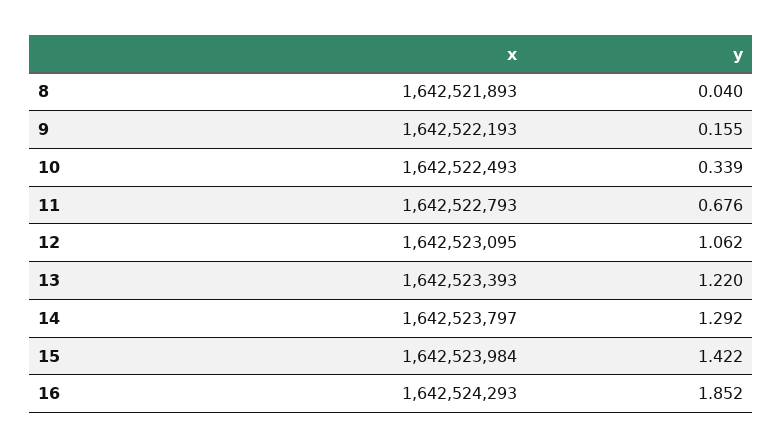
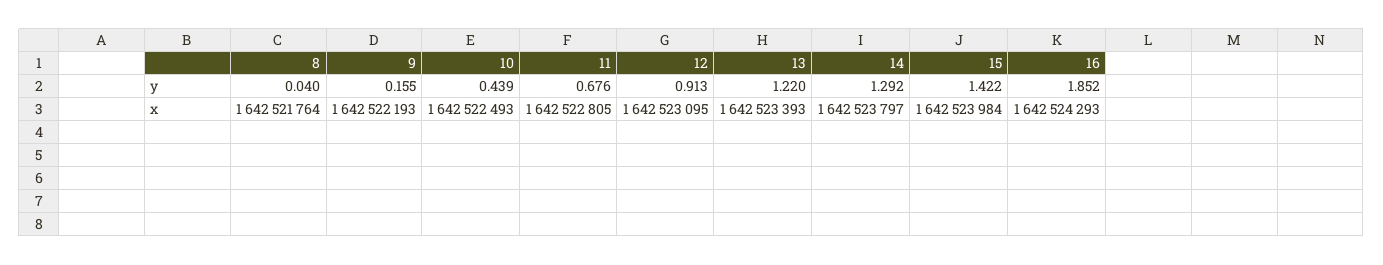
x, 8: 1642521893 -> 1642521764
y, 10: 0.339 -> 0.439
x, 11: 1642522793 -> 1642522805
y, 12: 1.062 -> 0.913

